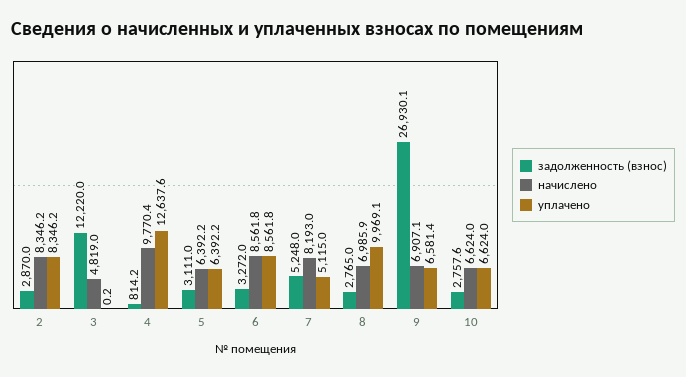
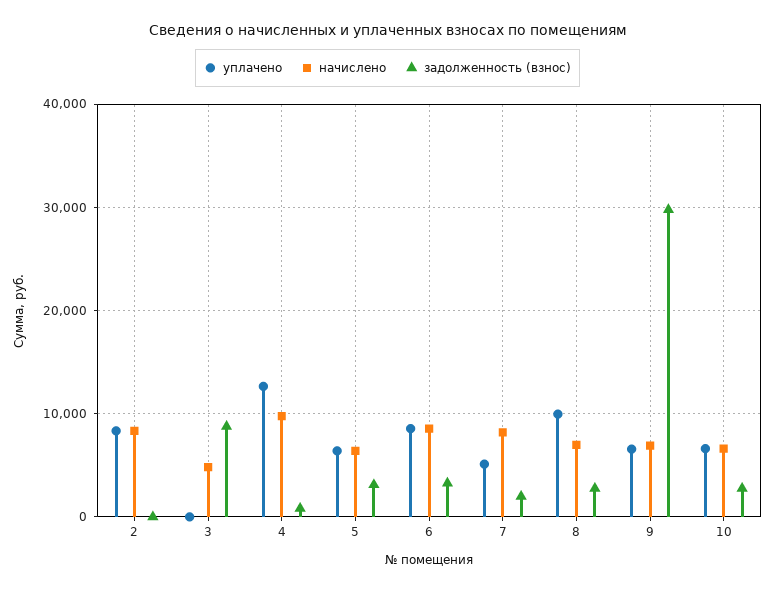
задолженность (взнос), 2: 2870 -> 0
задолженность (взнос), 3: 12220 -> 9000
задолженность (взнос), 7: 5248 -> 2000
задолженность (взнос), 9: 26930.1 -> 30000

